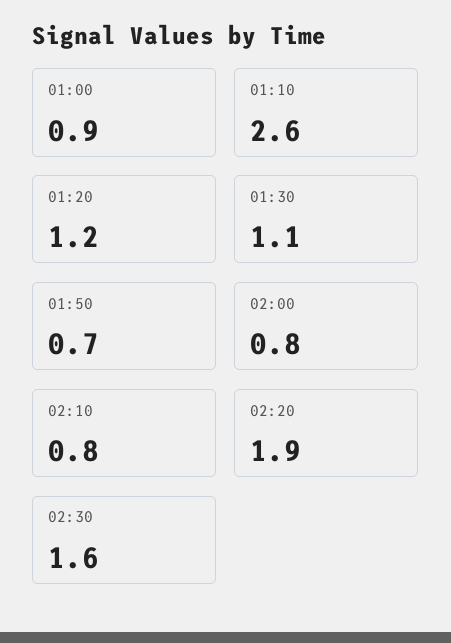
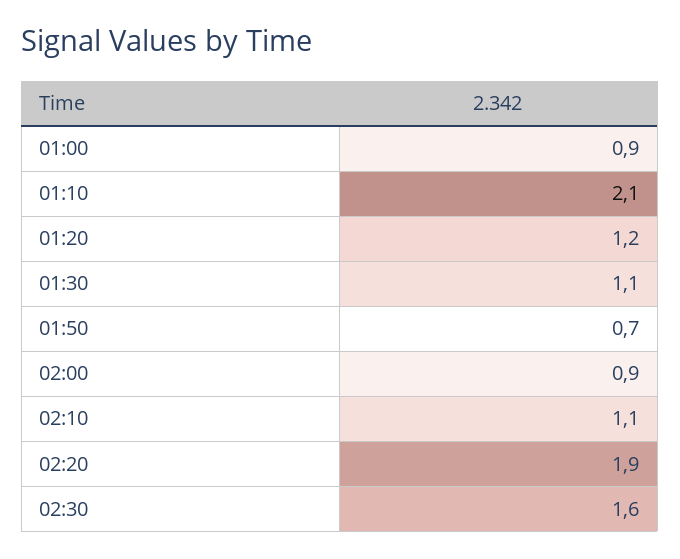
01:10: 2.6 -> 2.1
02:00: 0.8 -> 0.9
02:10: 0.8 -> 1.1

